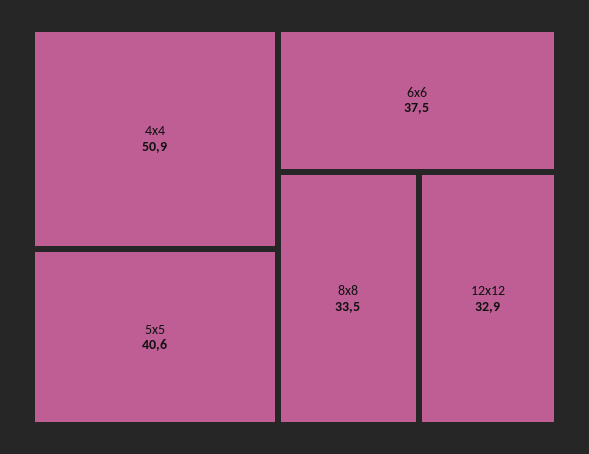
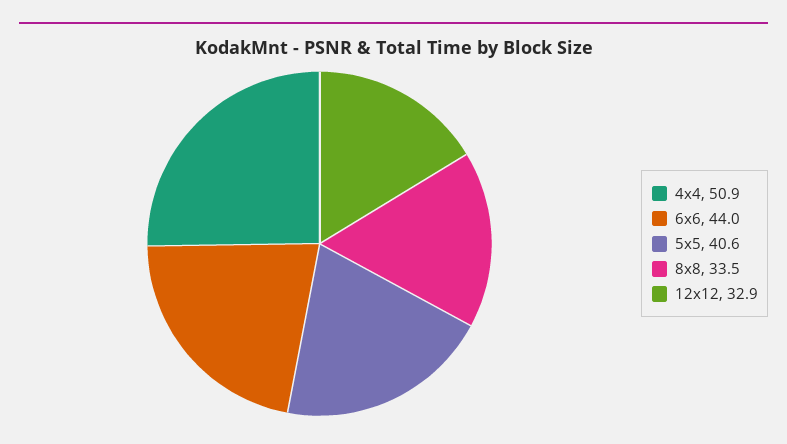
6x6: 37.5 -> 44

